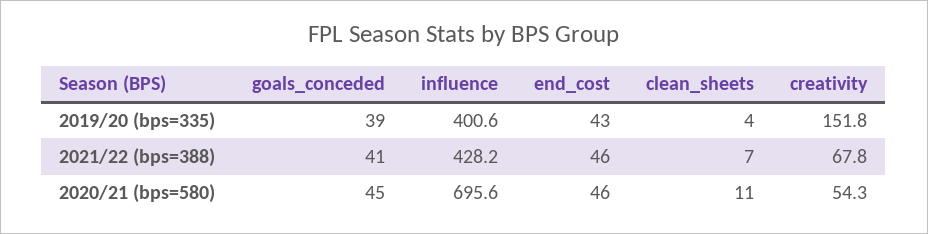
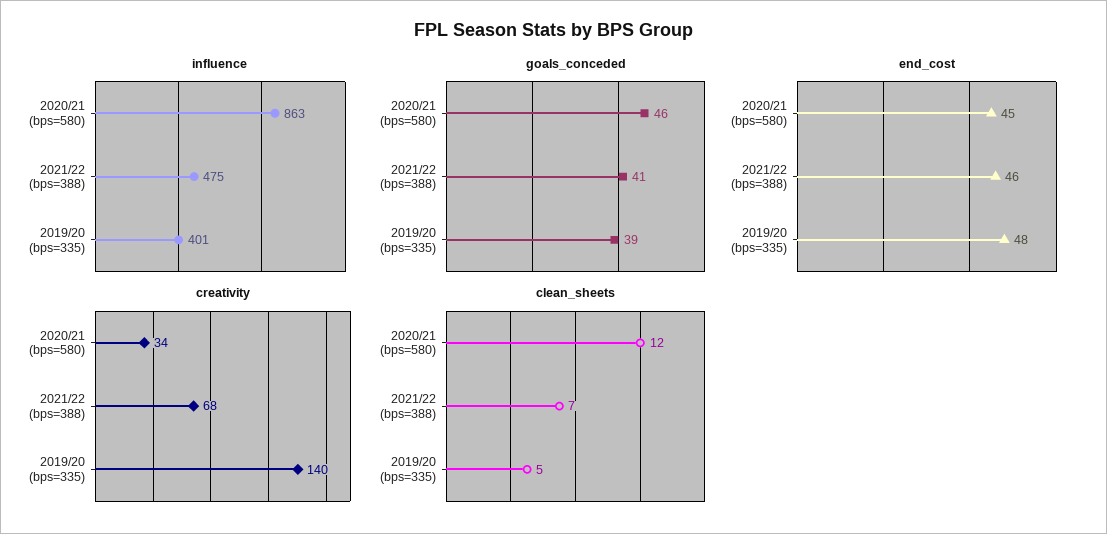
end_cost, 2019/20 (bps=335): 43 -> 48
clean_sheets, 2019/20 (bps=335): 4 -> 5
creativity, 2019/20 (bps=335): 151.8 -> 140
influence, 2021/22 (bps=388): 428.2 -> 475
goals_conceded, 2020/21 (bps=580): 45 -> 46
influence, 2020/21 (bps=580): 695.6 -> 863
end_cost, 2020/21 (bps=580): 46 -> 45
clean_sheets, 2020/21 (bps=580): 11 -> 12
creativity, 2020/21 (bps=580): 54.3 -> 34

